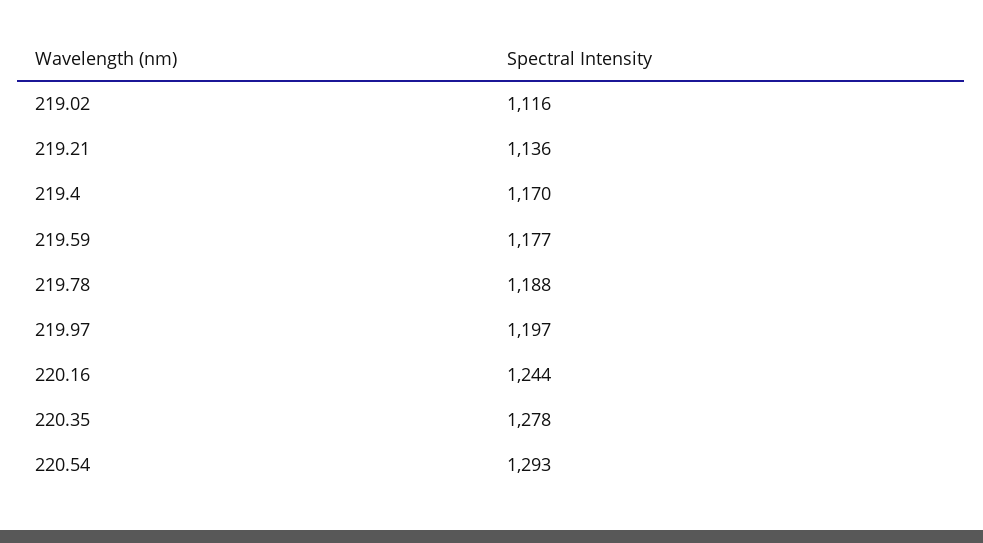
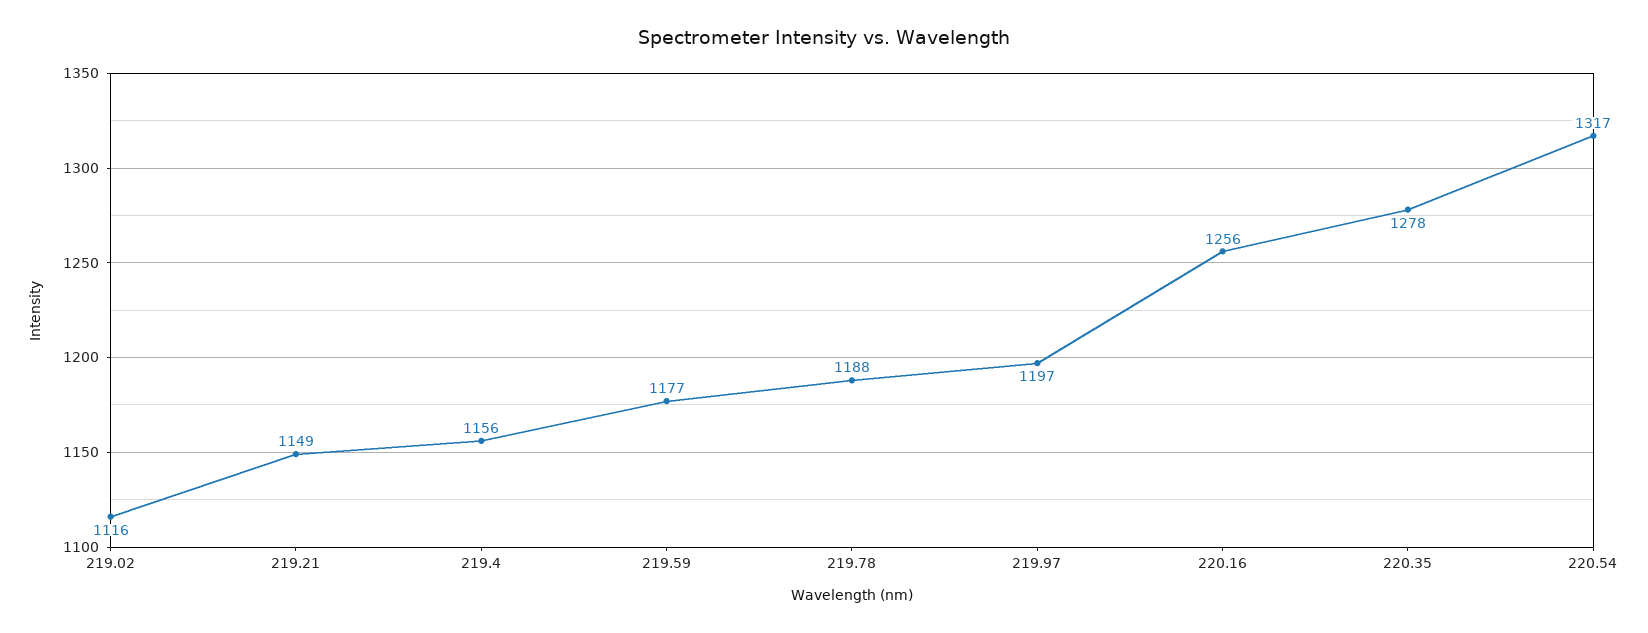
219.21: 1136 -> 1149
219.4: 1170 -> 1156
220.16: 1244 -> 1256
220.54: 1293 -> 1317

